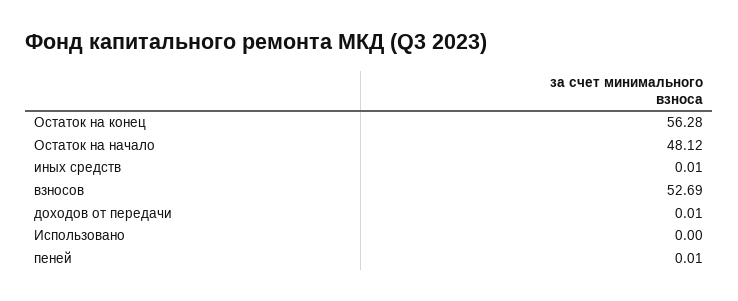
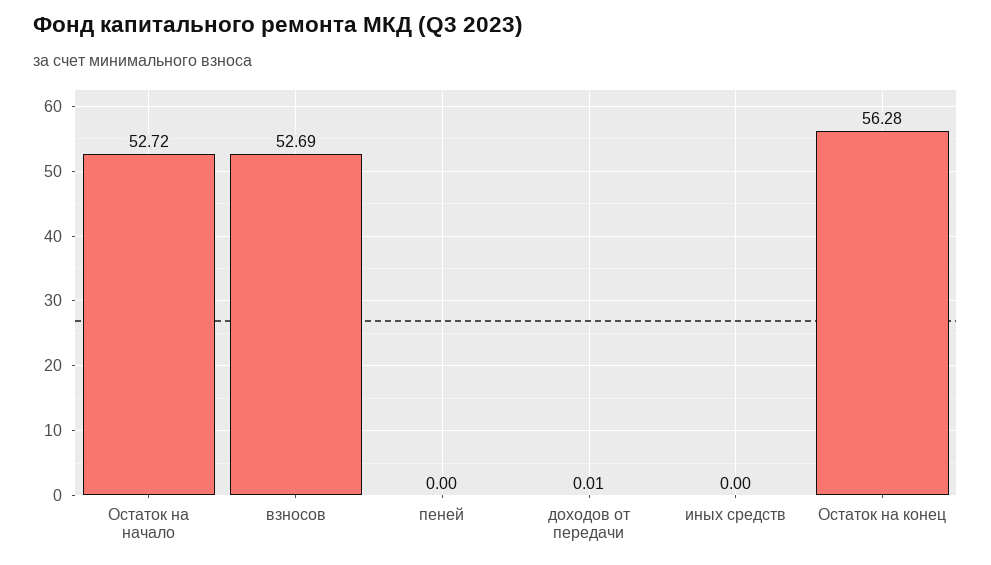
Остаток на начало: 48.12 -> 52.72
иных средств: 0.01 -> 0
Использовано: 0 -> none
пеней: 0.01 -> 0

